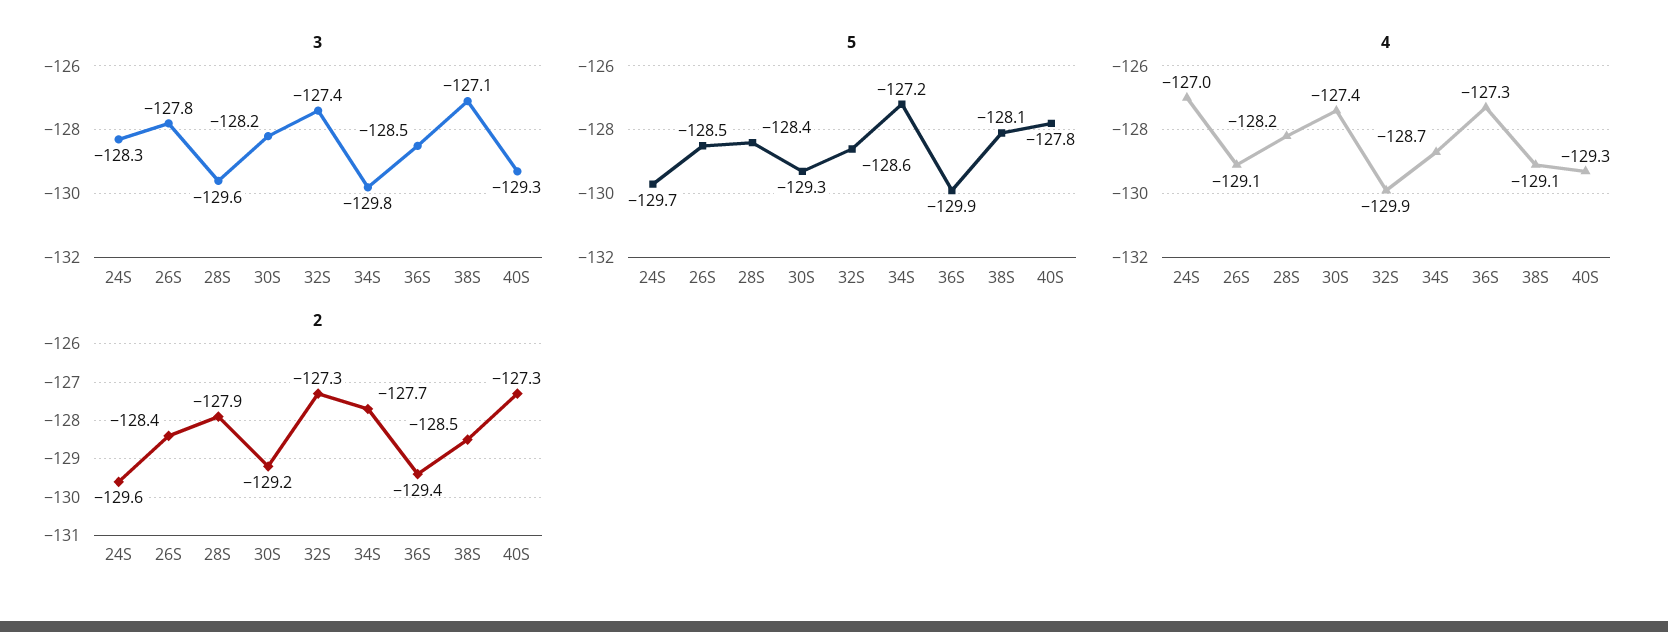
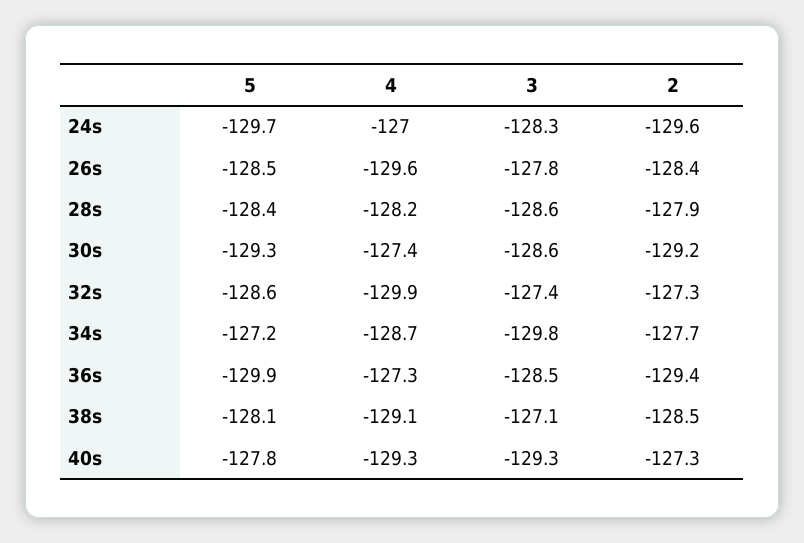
3, 28S: -129.6 -> -128.6
3, 30S: -128.2 -> -128.6
4, 26S: -129.1 -> -129.6

